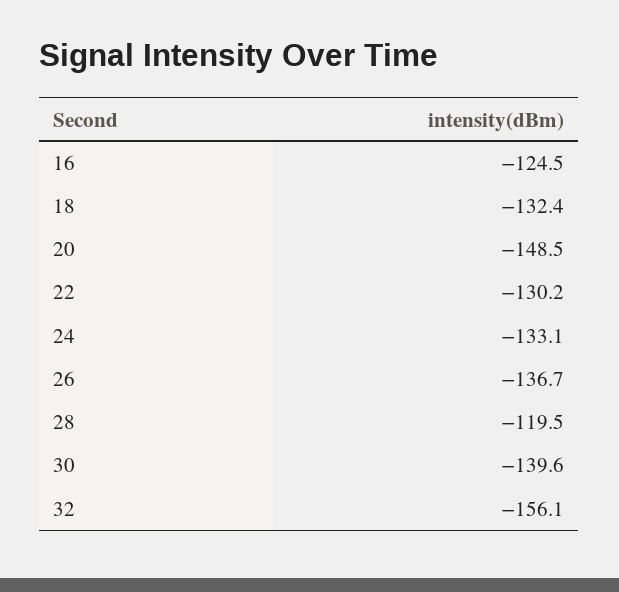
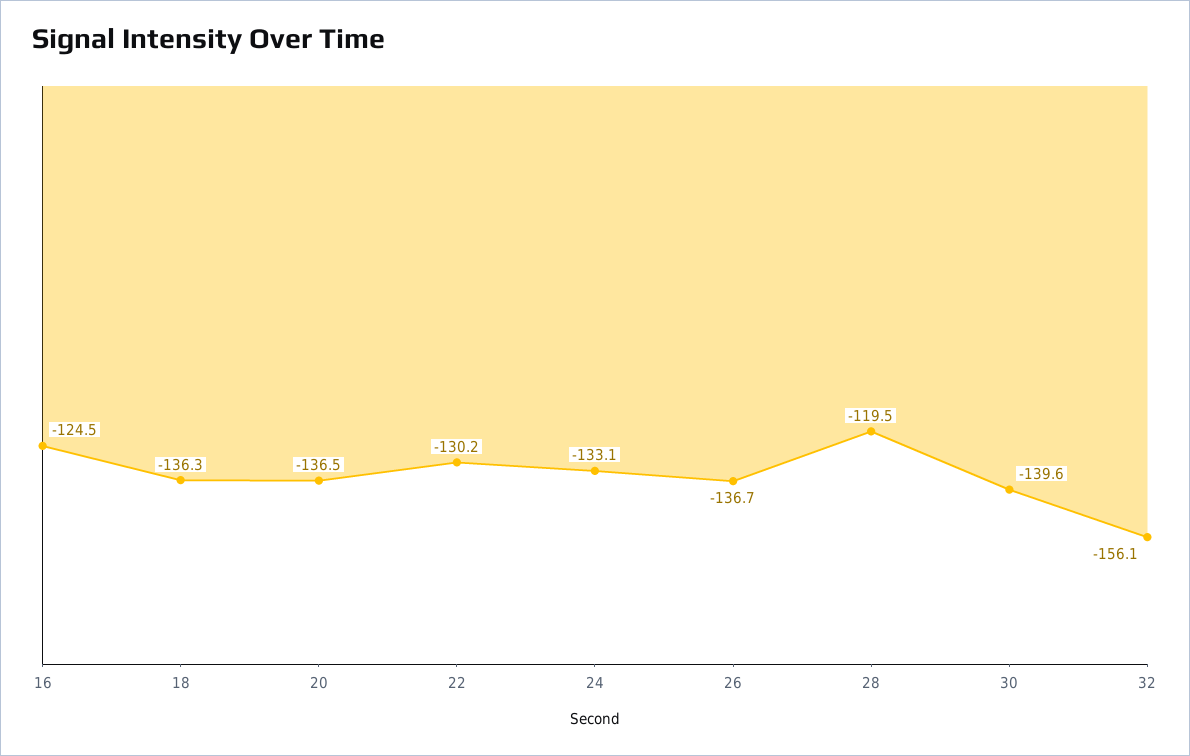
18: -132.4 -> -136.3
20: -148.5 -> -136.5

